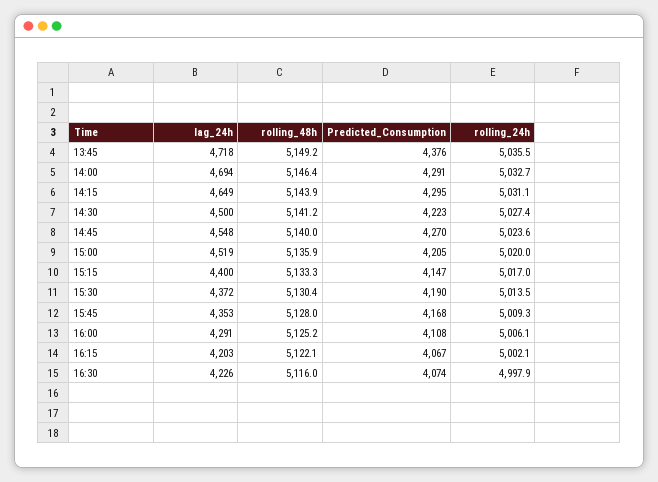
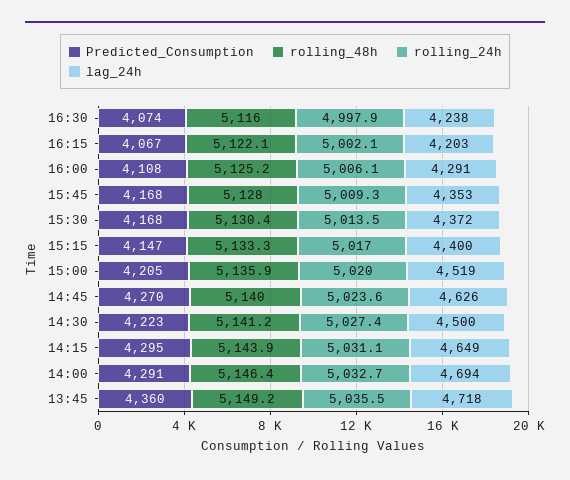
Predicted_Consumption, 13:45: 4376 -> 4360
lag_24h, 14:45: 4548 -> 4626
Predicted_Consumption, 15:30: 4190 -> 4168
lag_24h, 16:30: 4226 -> 4238

